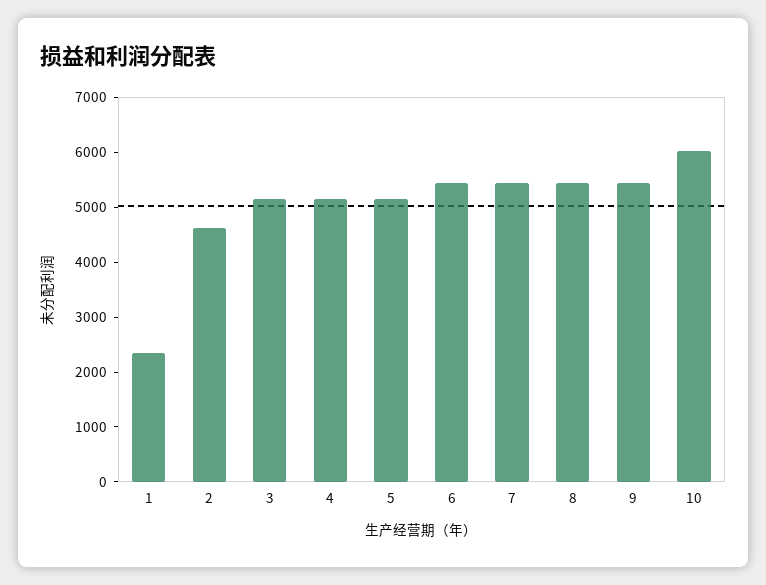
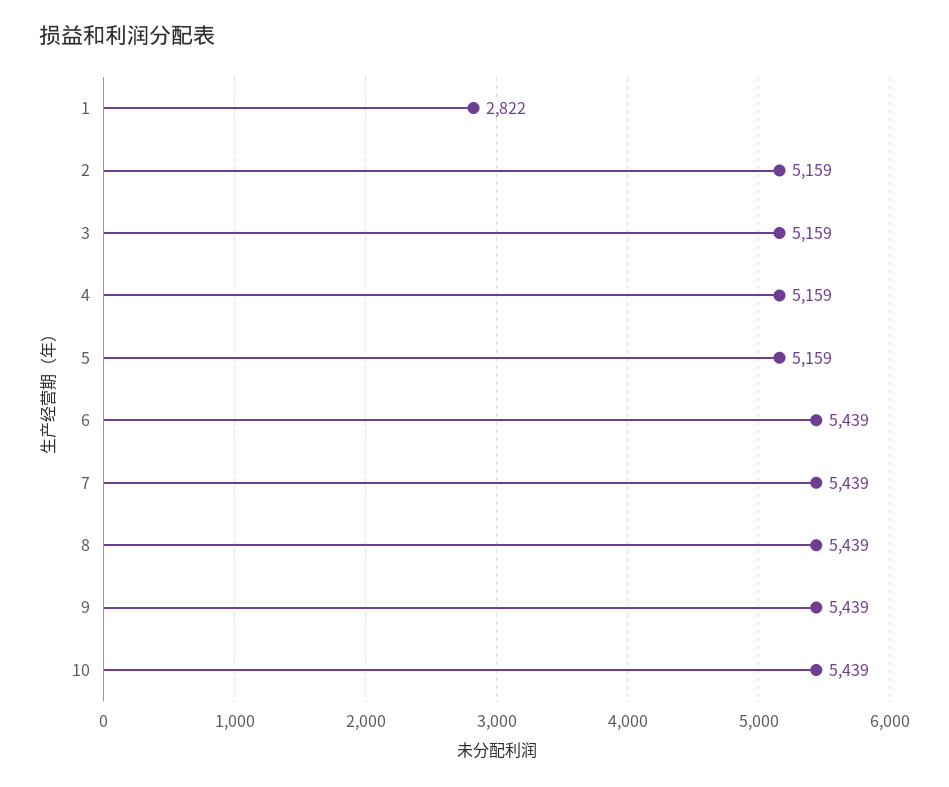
1: 2400 -> 2822
2: 4600 -> 5159
10: 6000 -> 5439

